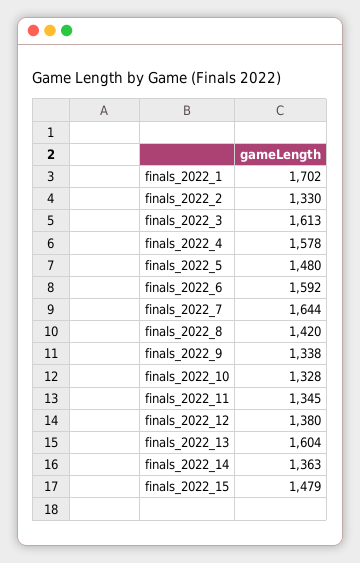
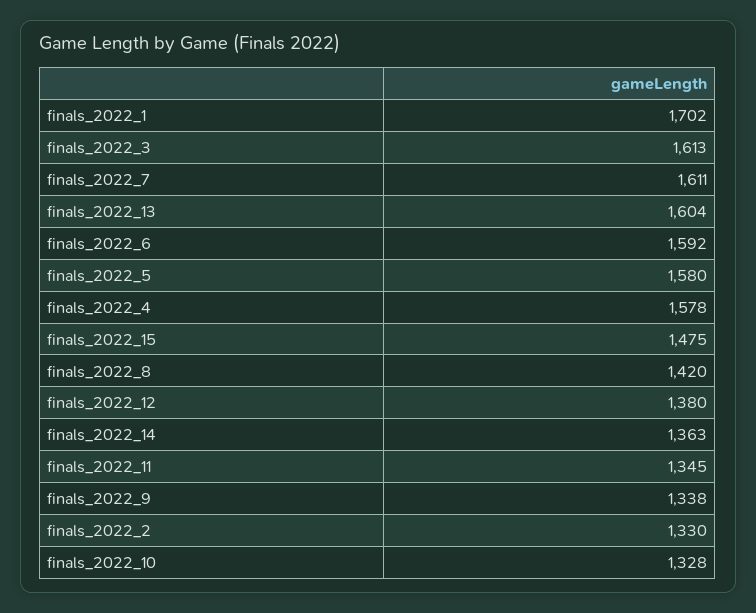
finals_2022_5: 1480 -> 1580
finals_2022_7: 1644 -> 1611
finals_2022_15: 1479 -> 1475

